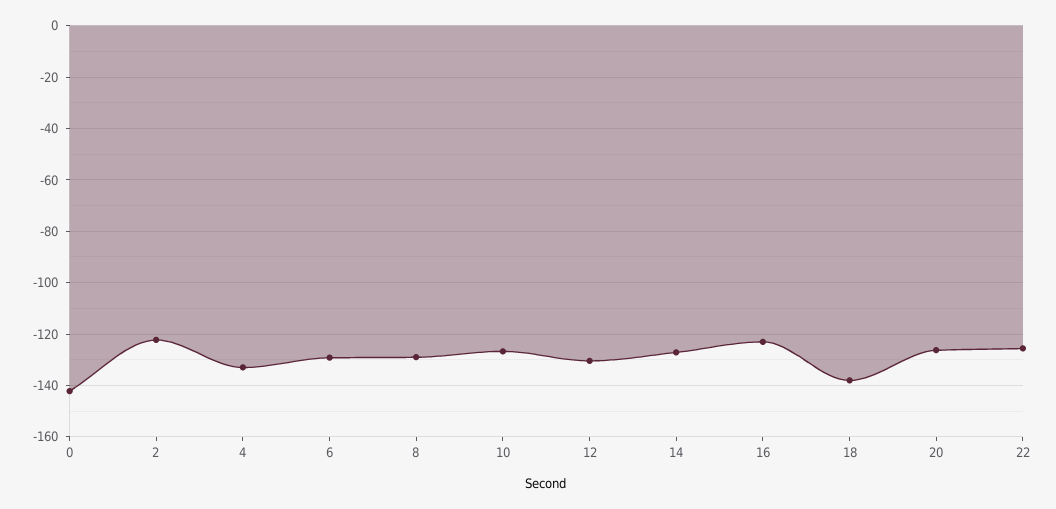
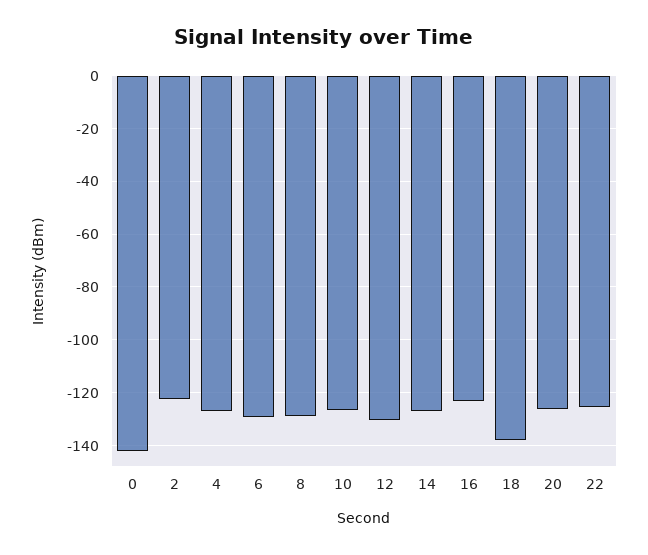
4: -132.5 -> -127.5

